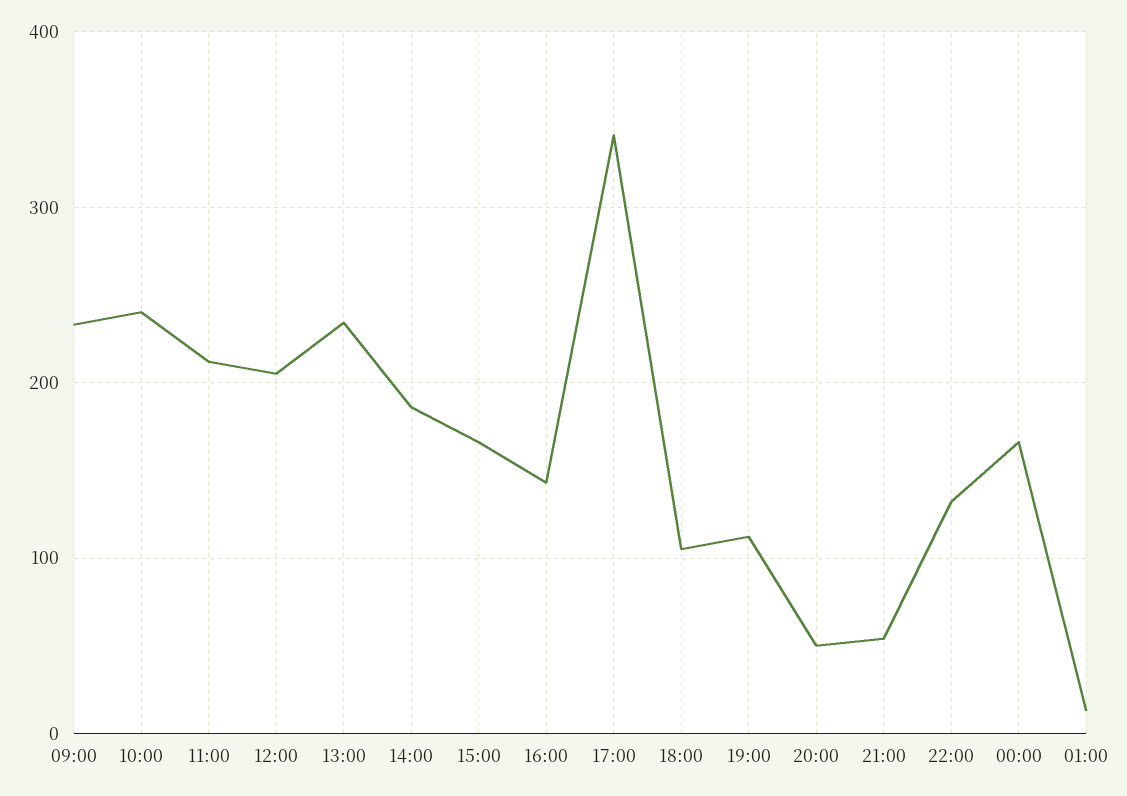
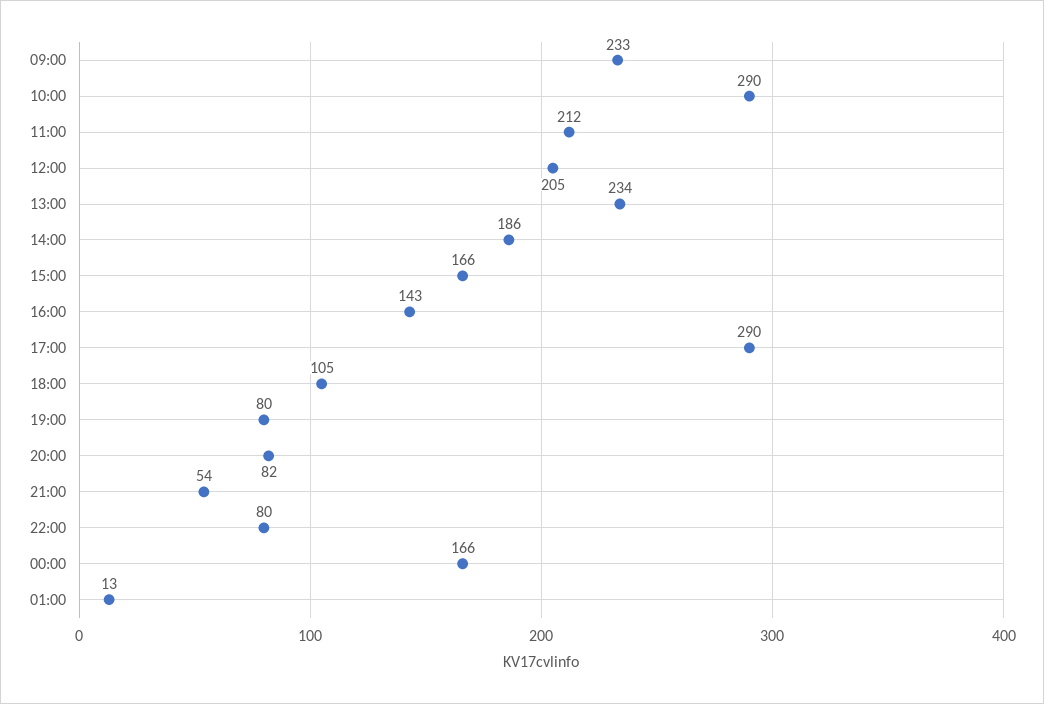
10:00: 240 -> 290
17:00: 340 -> 290
19:00: 110 -> 80
20:00: 50 -> 82
22:00: 130 -> 80

